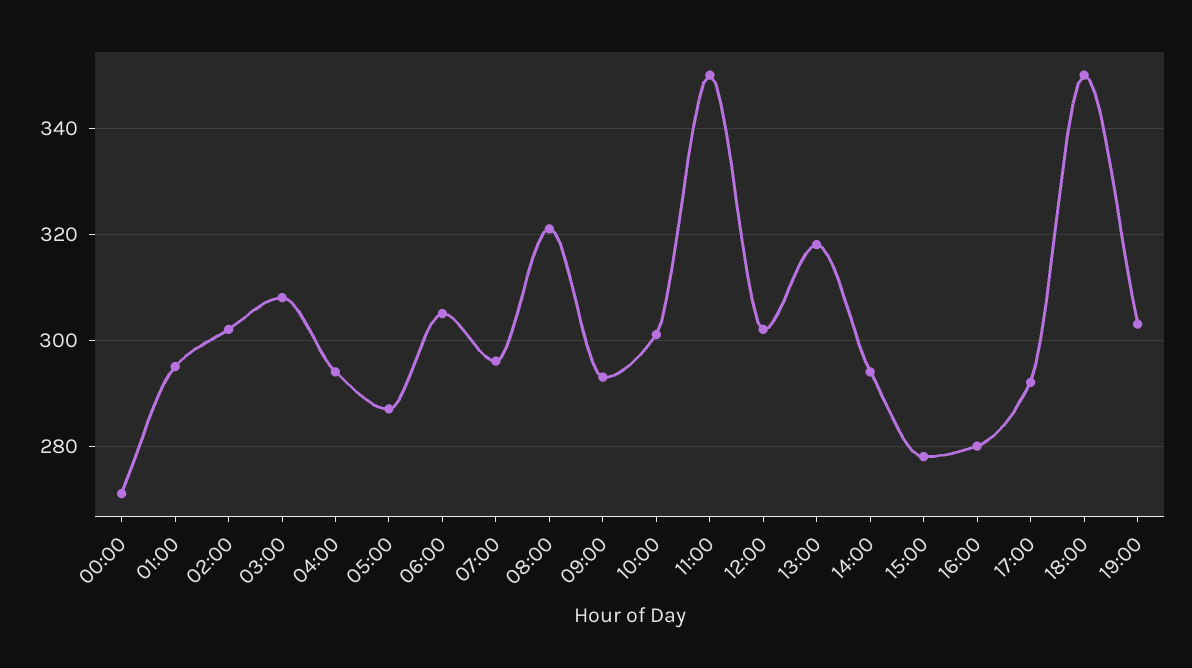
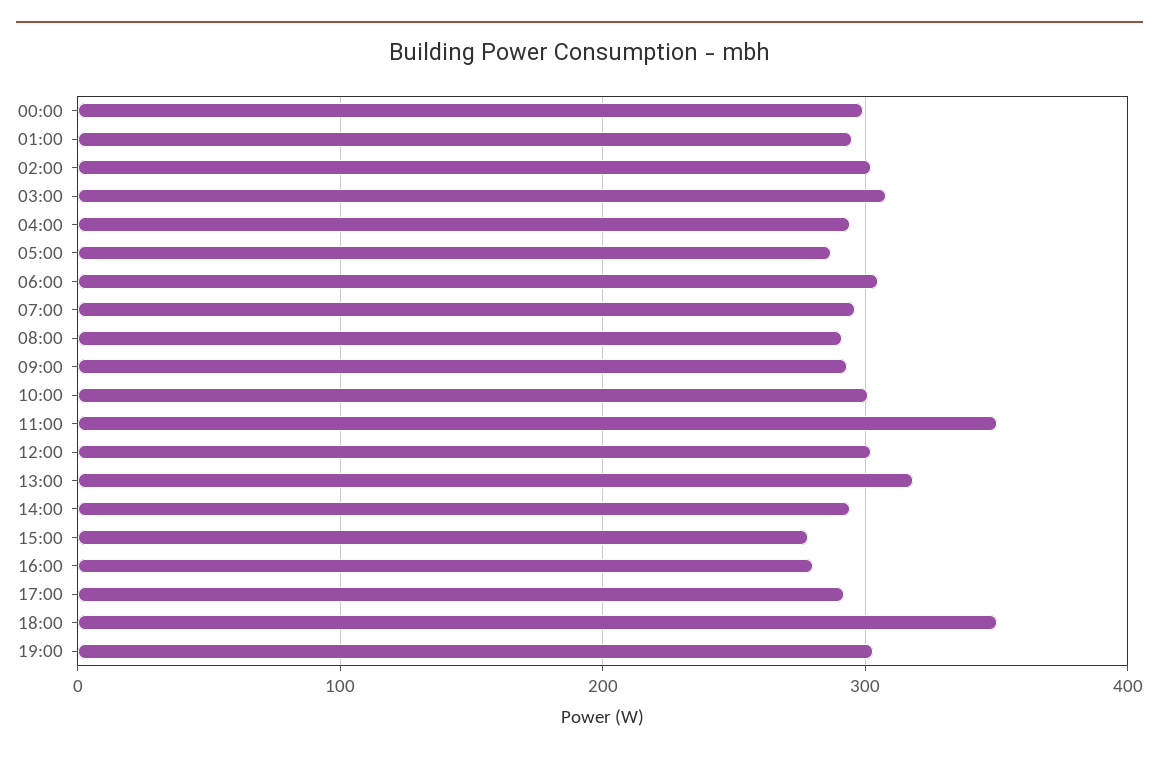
00:00: 270 -> 300
08:00: 320 -> 290

